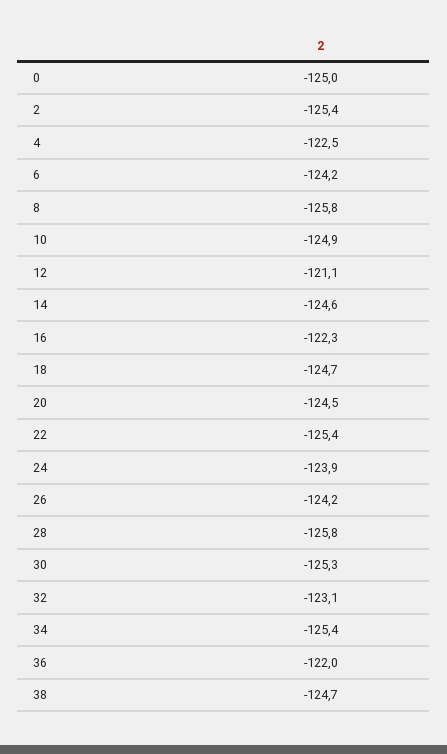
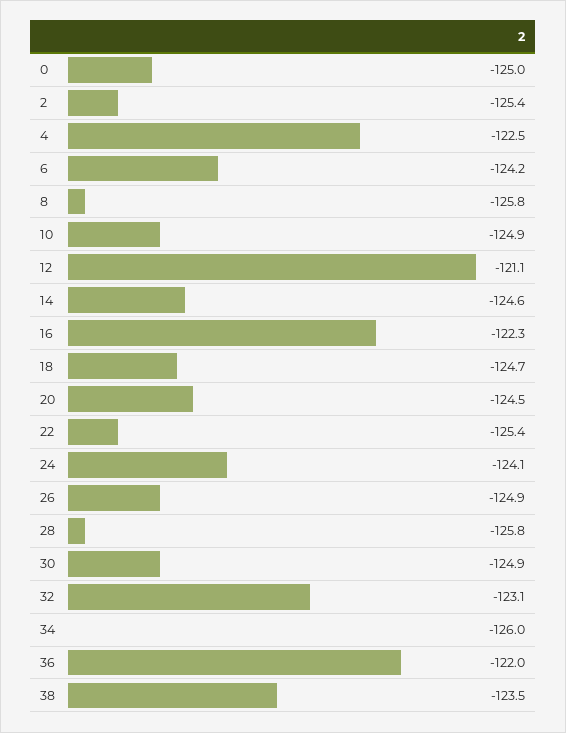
24: -123.9 -> -124.1
26: -124.2 -> -124.9
30: -125.3 -> -124.9
34: -125.4 -> -126
38: -124.7 -> -123.5

